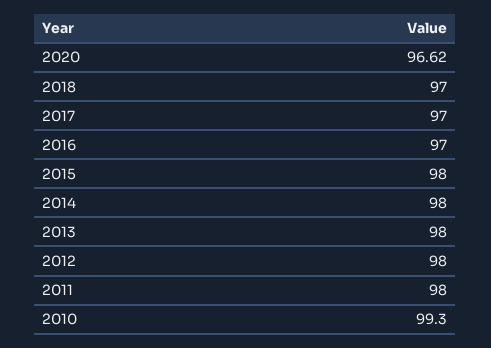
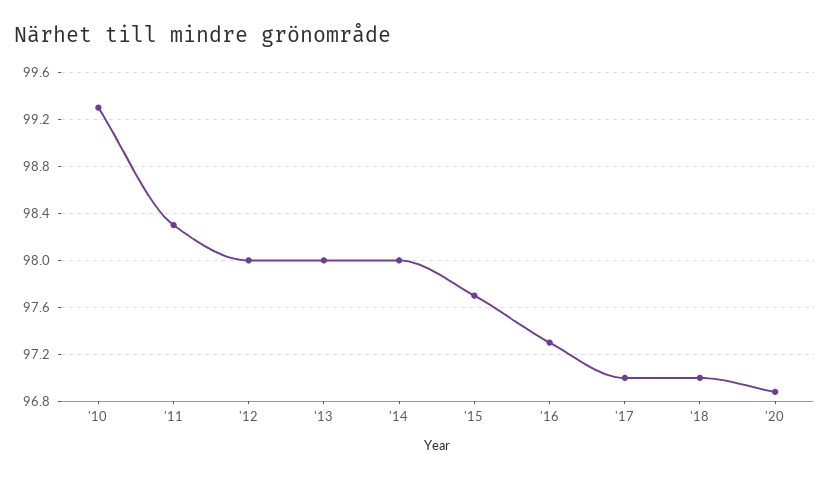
2020: 96.62 -> 96.9
2016: 97 -> 97.3
2015: 98 -> 97.7
2011: 98 -> 98.3

